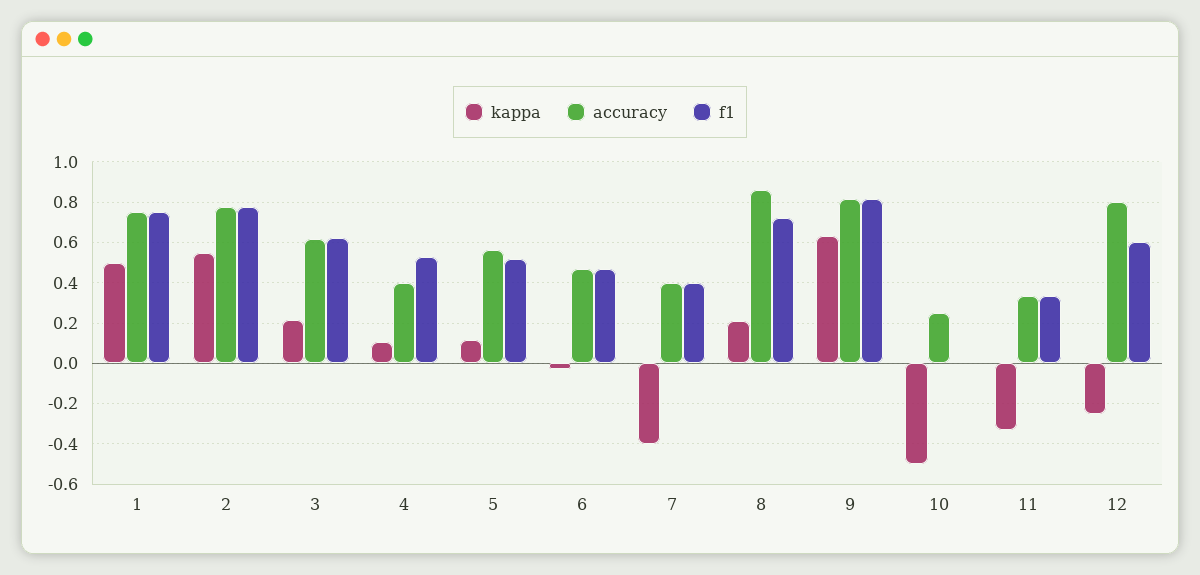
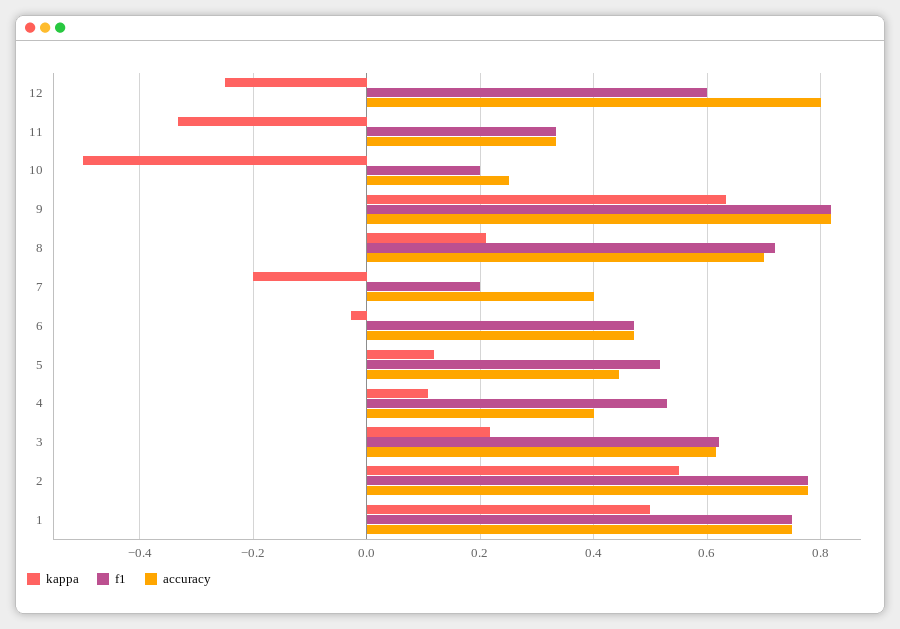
accuracy, 5: 0.55 -> 0.44
kappa, 7: -0.4 -> -0.2
f1, 7: 0.4 -> 0.2
accuracy, 8: 0.85 -> 0.7
f1, 10: 0 -> 0.2

